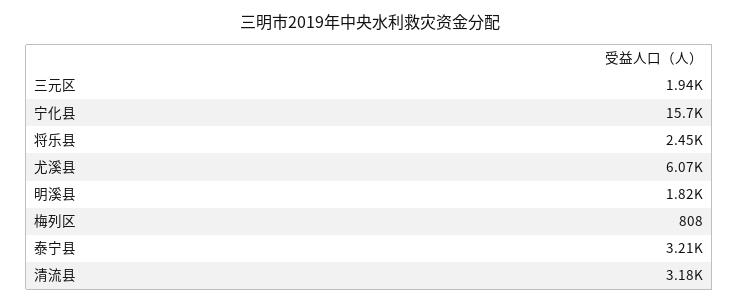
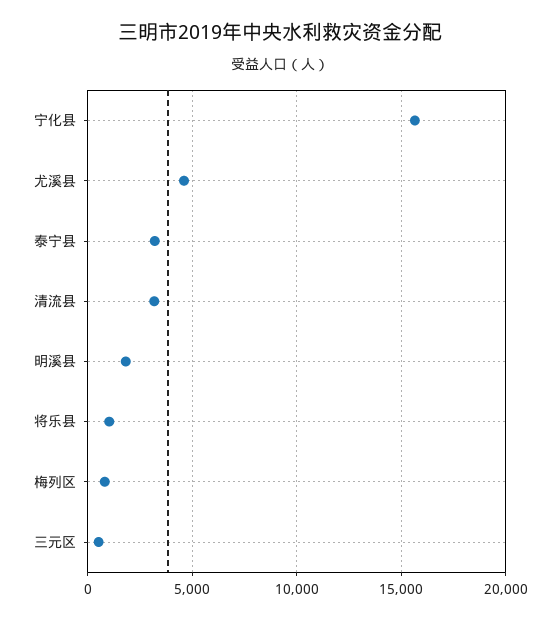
三元区: 1940 -> 500
将乐县: 2450 -> 1000
尤溪县: 6070 -> 4500

